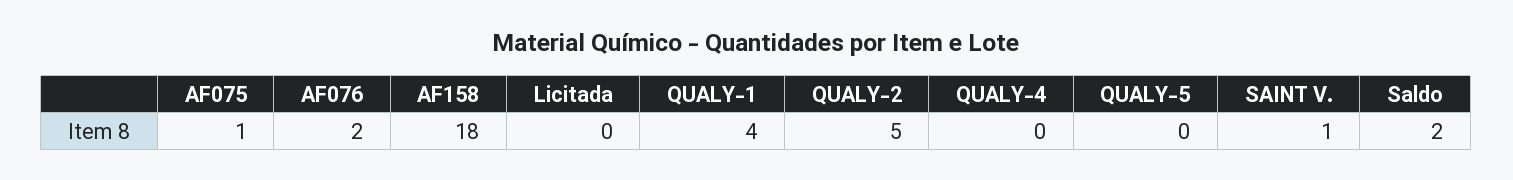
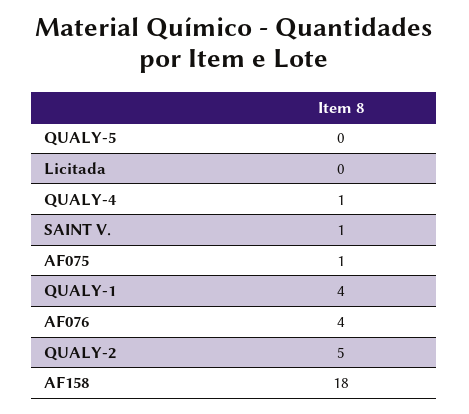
AF076: 2 -> 4
QUALY-4: 0 -> 1
Saldo: 2 -> none

